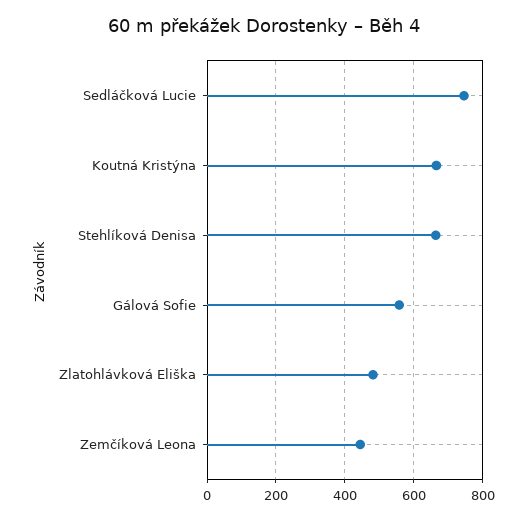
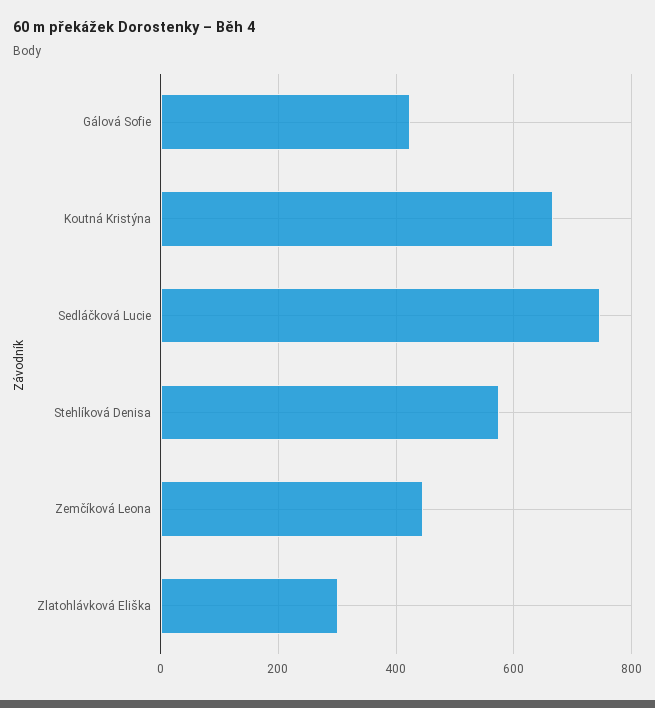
Stehlíková Denisa: 660 -> 580
Gálová Sofie: 560 -> 420
Zlatohlávková Eliška: 480 -> 300

